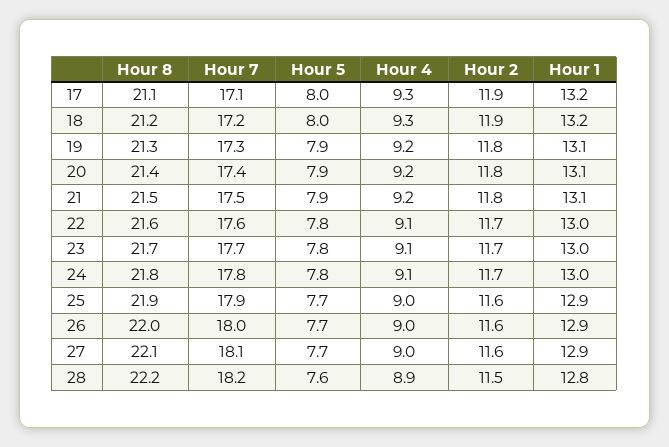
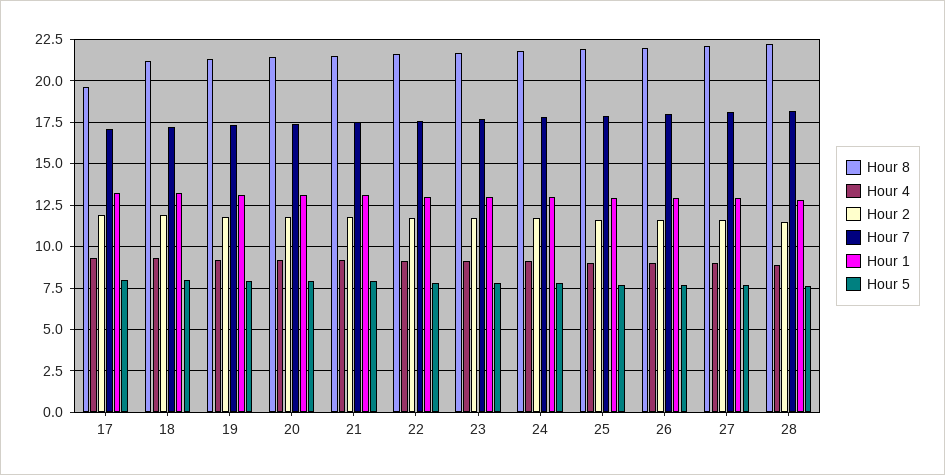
Hour 8, 17: 21.1 -> 19.5

